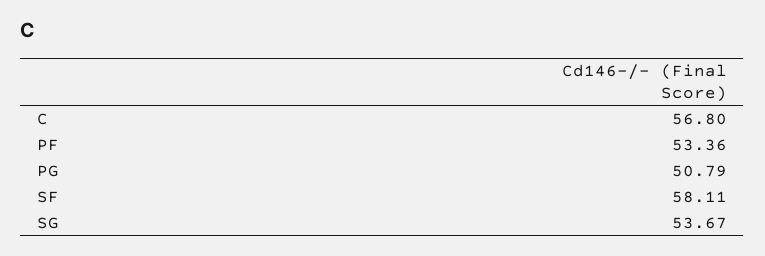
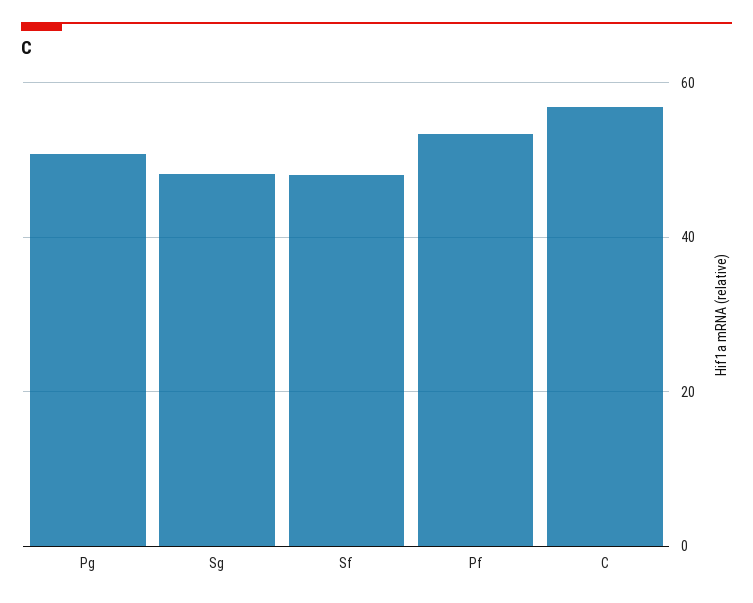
SF: 58.11 -> 48
SG: 53.67 -> 48

